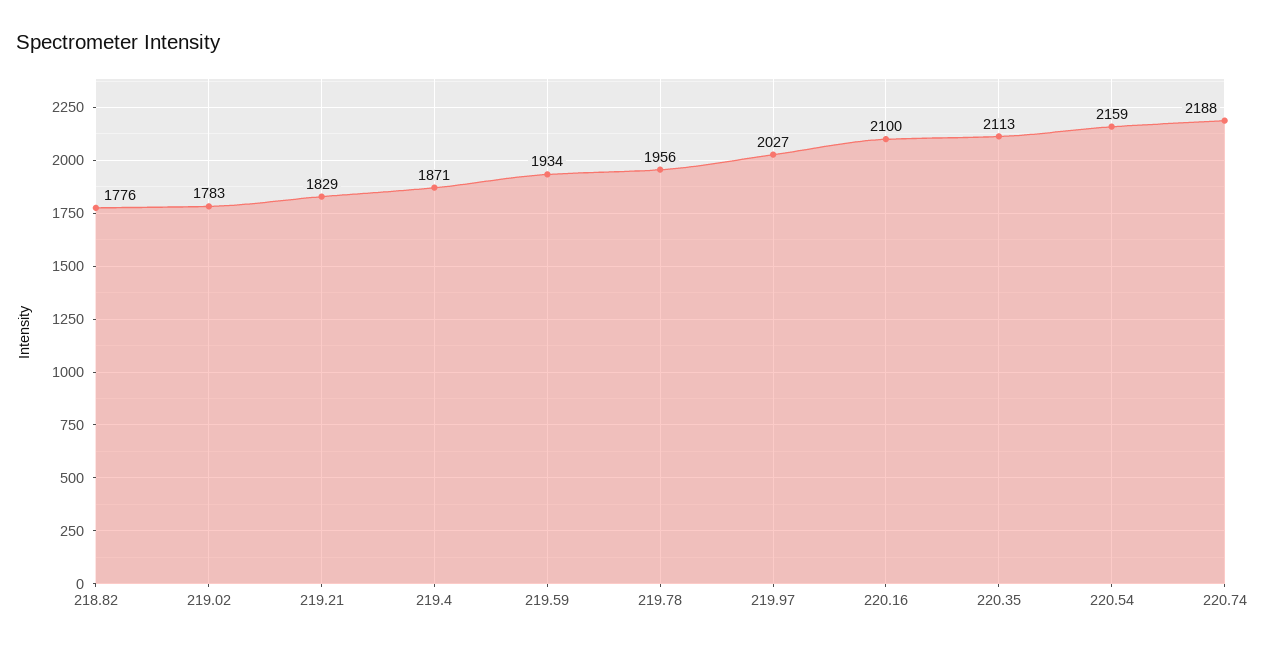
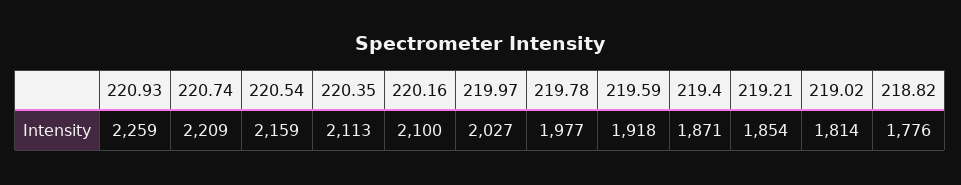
219.02: 1783 -> 1814
219.21: 1829 -> 1854
219.59: 1934 -> 1918
219.78: 1956 -> 1977
220.74: 2188 -> 2209
220.93: none -> 2259

